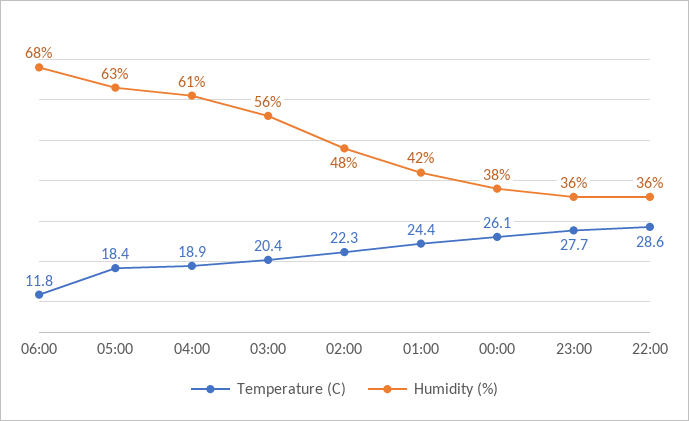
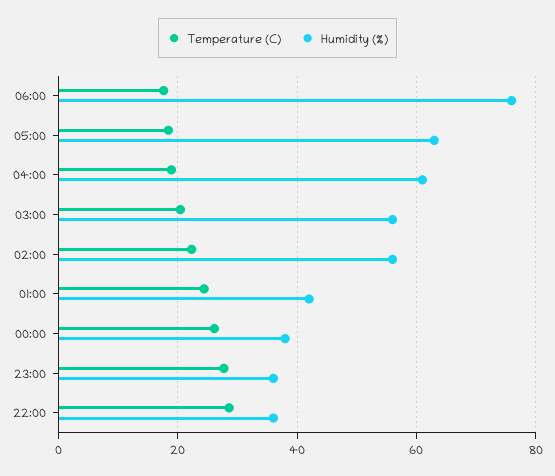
Temperature (C), 06:00: 11.8 -> 18
Humidity (%), 06:00: 68 -> 76
Humidity (%), 02:00: 48 -> 56

